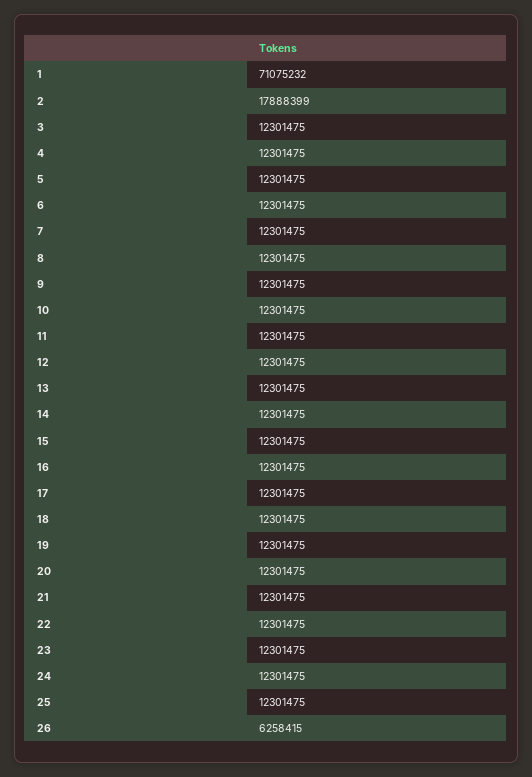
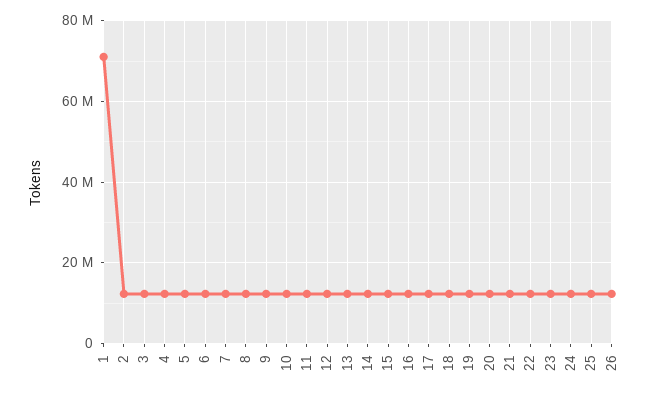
2: 17888399 -> 12000000
26: 6258415 -> 12000000

